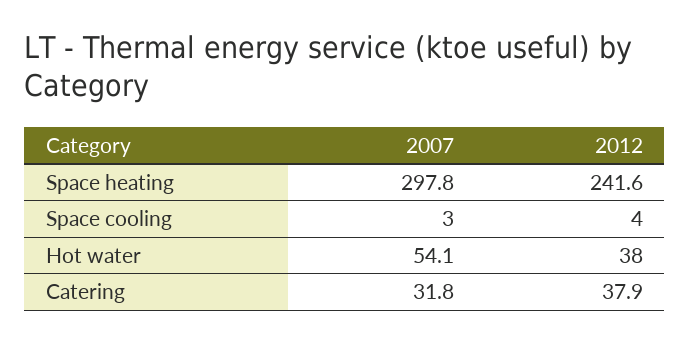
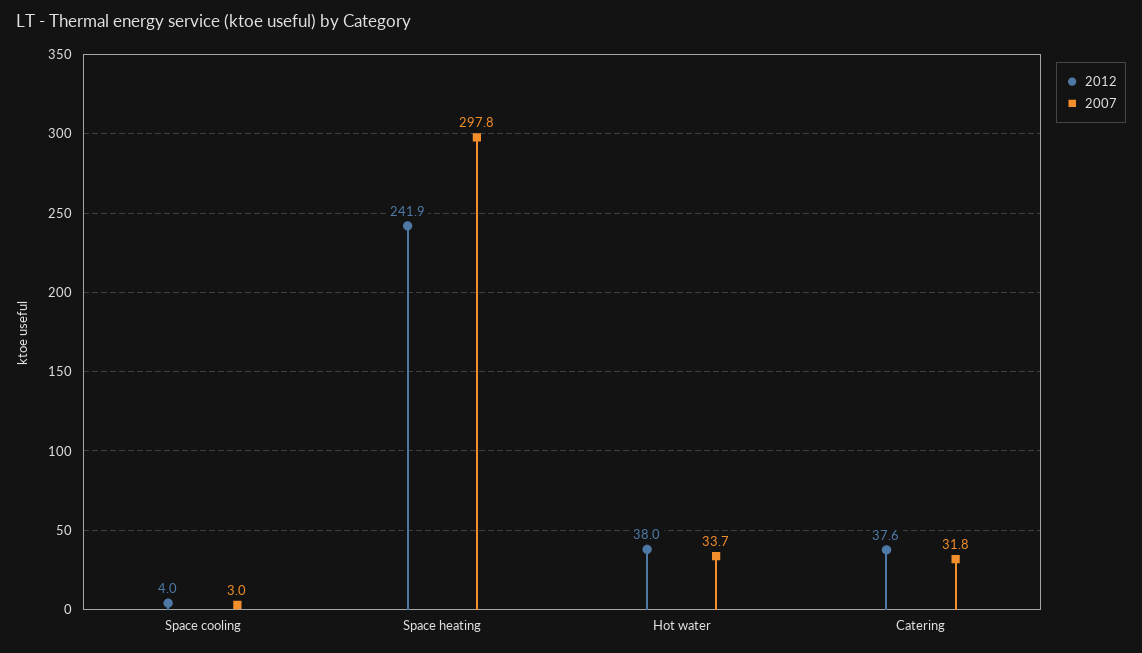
2012, Space heating: 241.6 -> 241.9
2007, Hot water: 54.1 -> 33.7
2012, Catering: 37.9 -> 37.6

